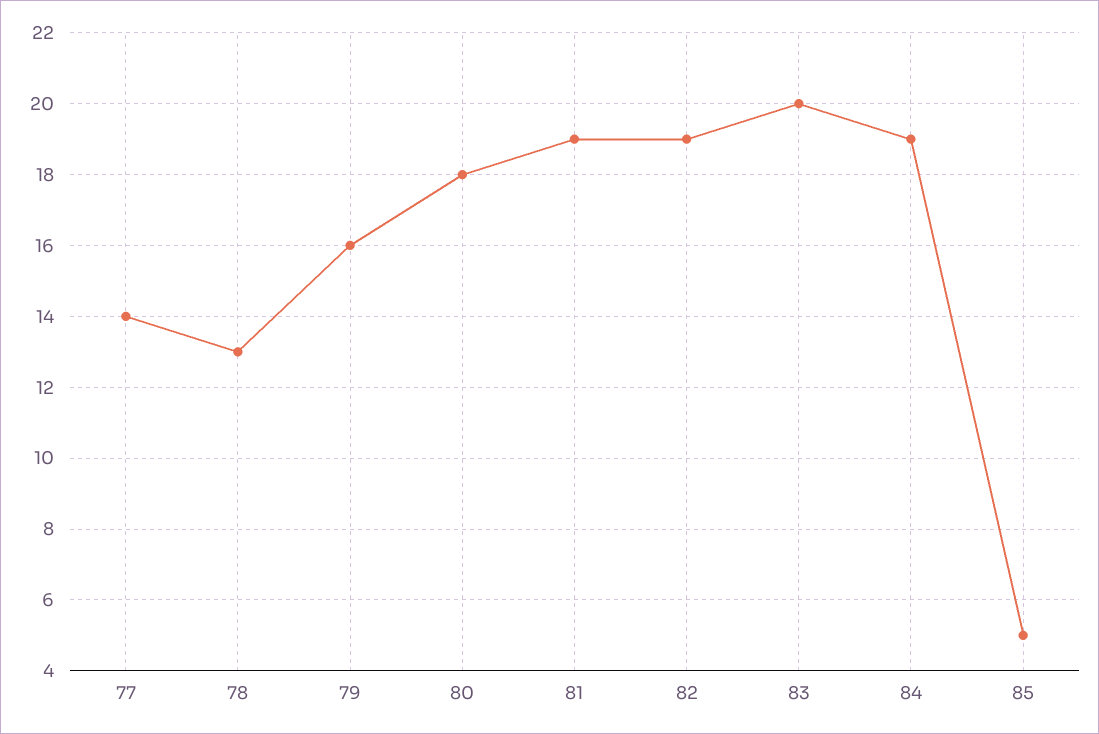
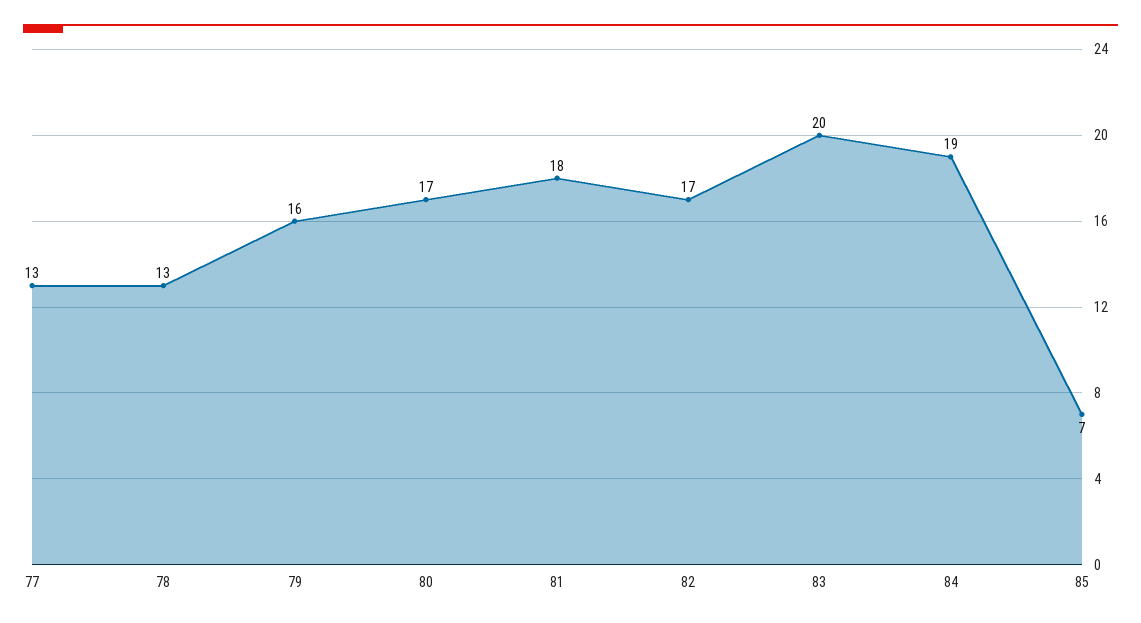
77: 14 -> 13
80: 18 -> 17
81: 19 -> 18
82: 19 -> 17
85: 5 -> 7

